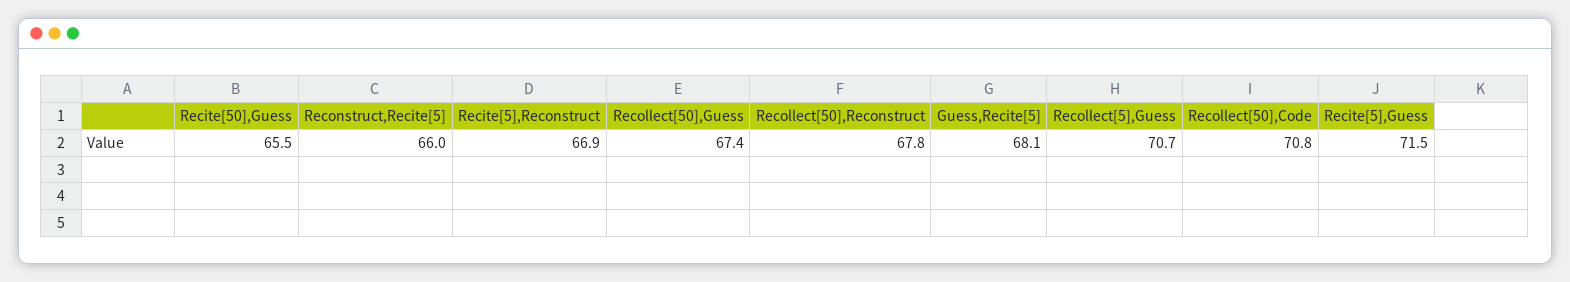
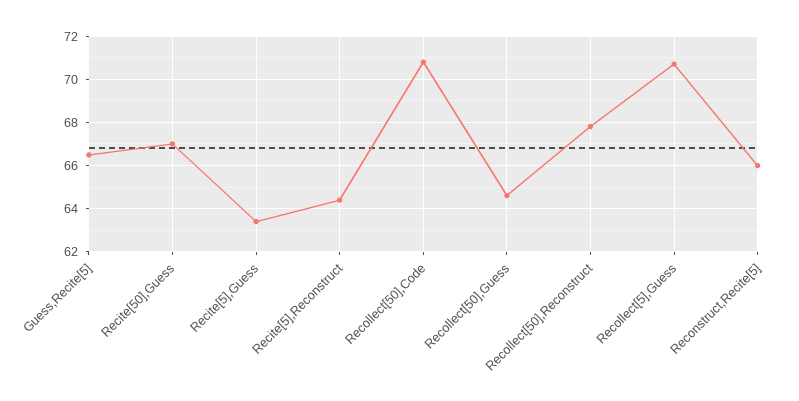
Recite[50],Guess: 65.5 -> 67
Recite[5],Reconstruct: 66.9 -> 64.5
Recollect[50],Guess: 67.4 -> 64.5
Guess,Recite[5]: 68.1 -> 66.5
Recite[5],Guess: 71.5 -> 63.5

